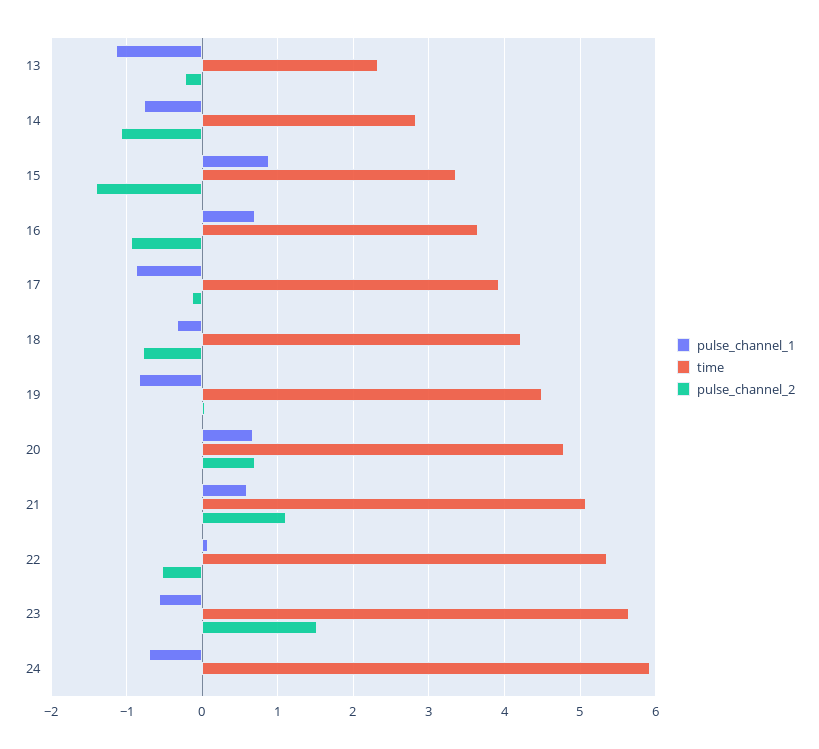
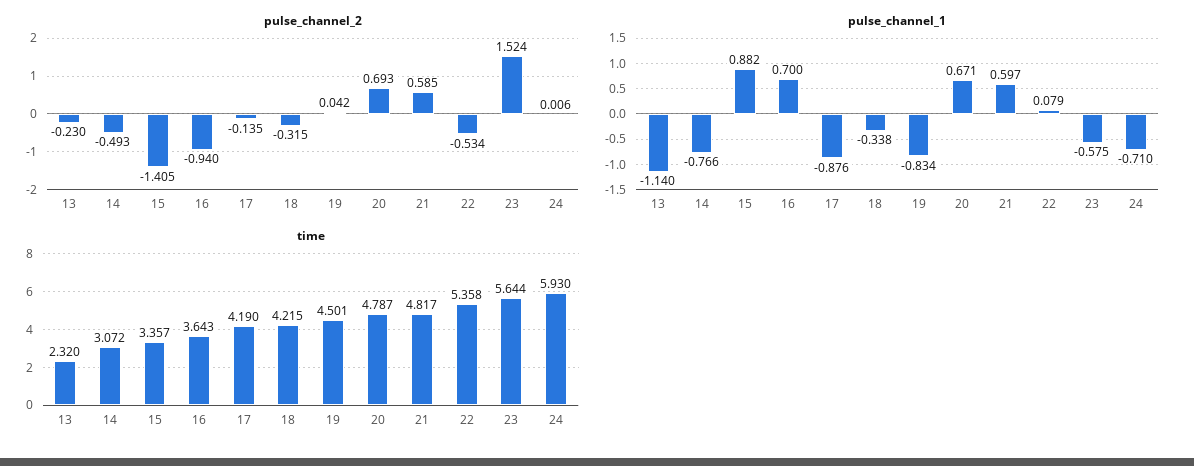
time, 14: 2.8 -> 3.072
pulse_channel_2, 14: -1.1 -> -0.493
time, 17: 3.9 -> 4.19
pulse_channel_2, 18: -0.8 -> -0.315
time, 21: 5.1 -> 4.817
pulse_channel_2, 21: 1.1 -> 0.585

